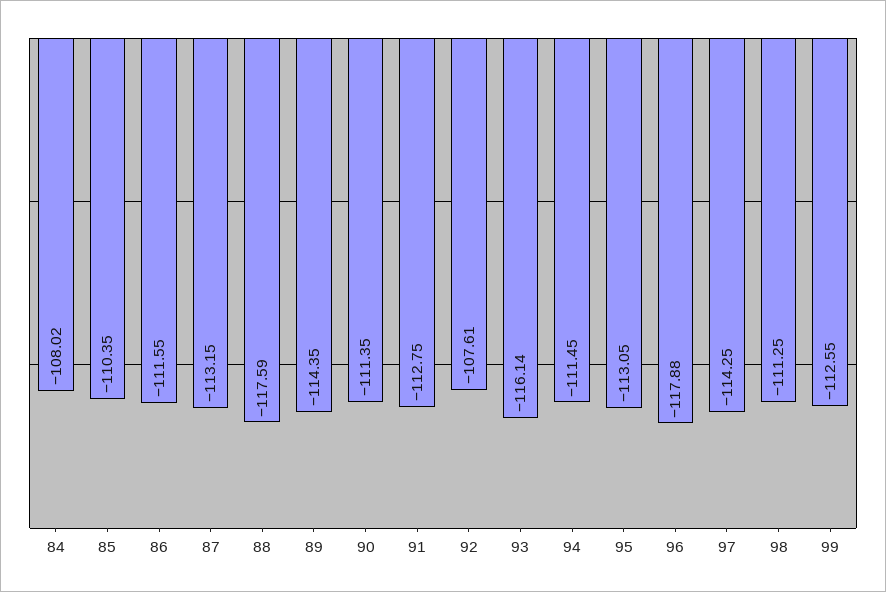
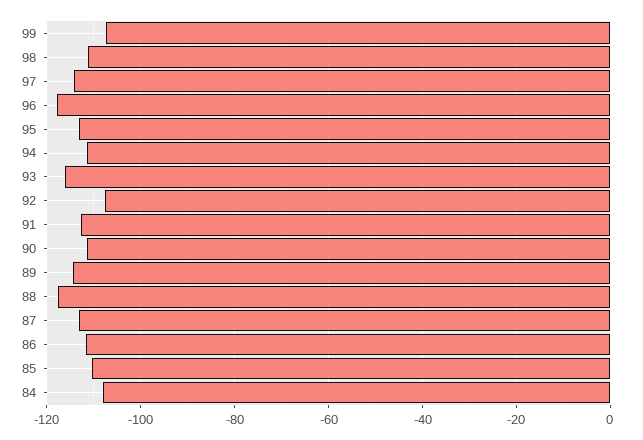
99: -112.55 -> -108

